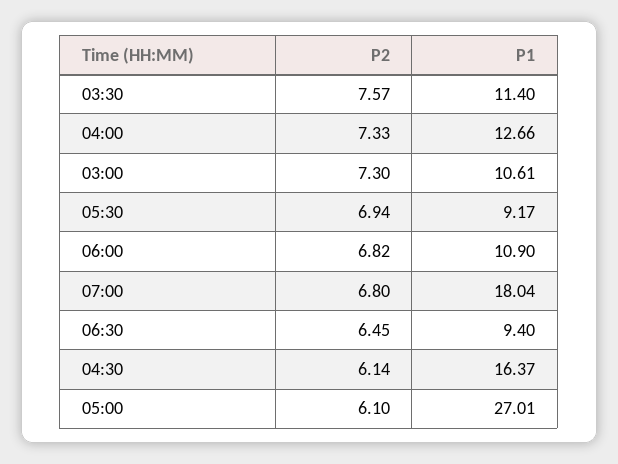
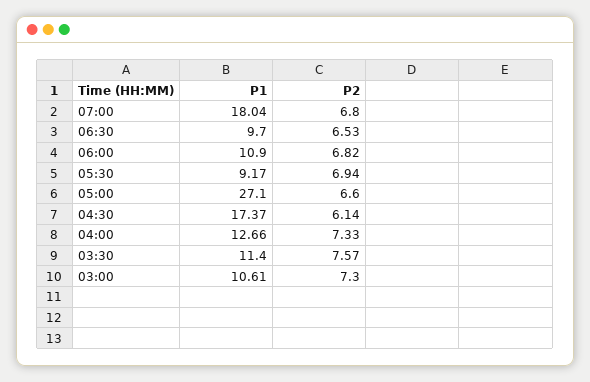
P2, 06:30: 6.45 -> 6.53
P1, 06:30: 9.4 -> 9.7
P1, 04:30: 16.37 -> 17.37
P2, 05:00: 6.1 -> 6.6
P1, 05:00: 27.01 -> 27.1

